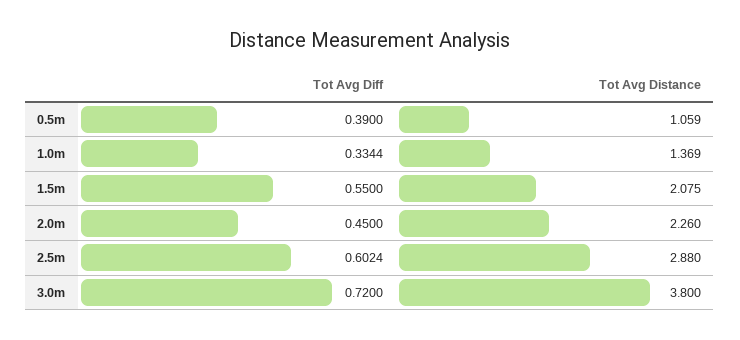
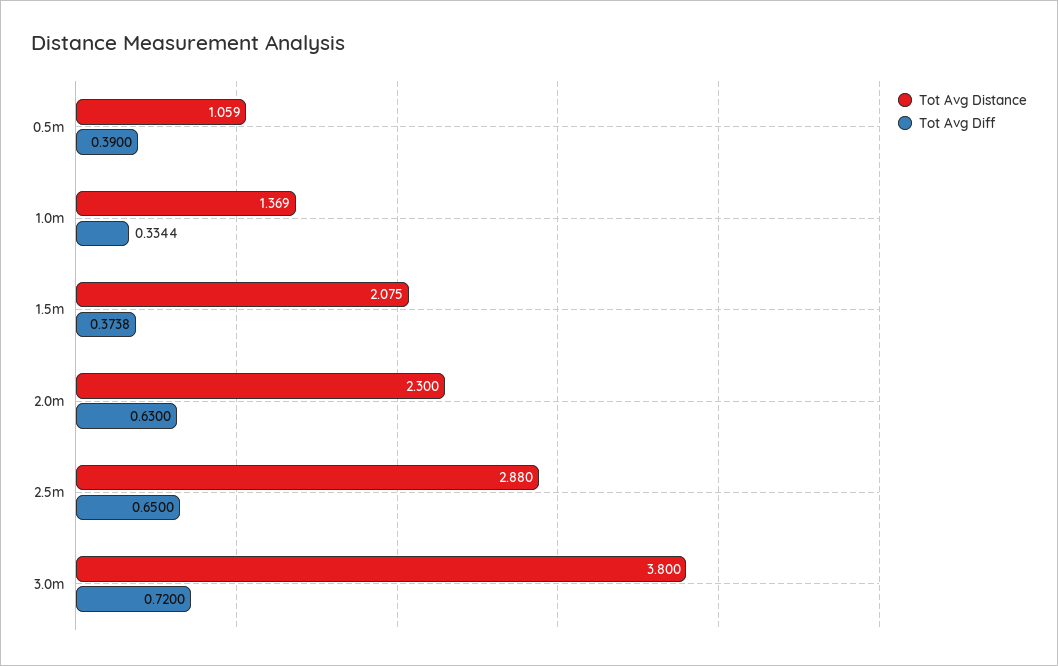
Tot Avg Diff, 1.5m: 0.55 -> 0.3738
Tot Avg Diff, 2.0m: 0.45 -> 0.63
Tot Avg Distance, 2.0m: 2.26 -> 2.3
Tot Avg Diff, 2.5m: 0.6024 -> 0.65

